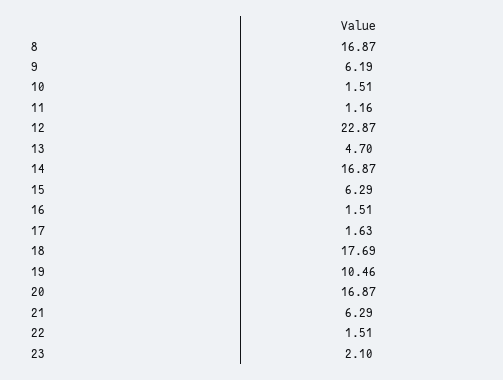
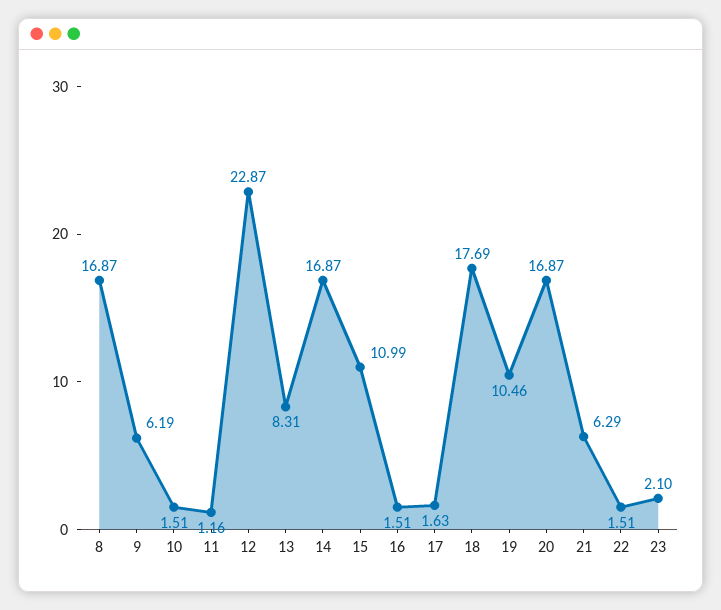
13: 4.7 -> 8.31
15: 6.29 -> 10.99

